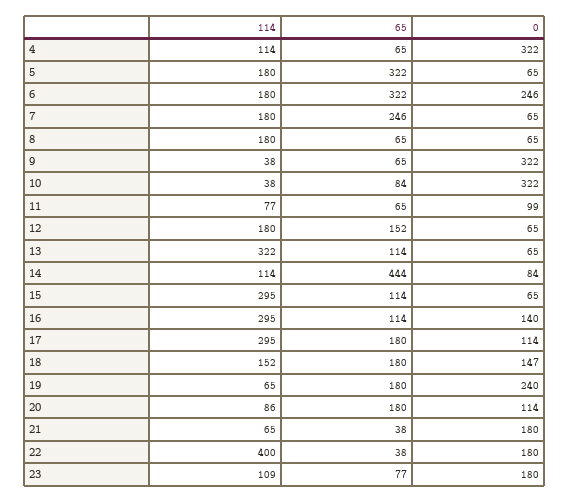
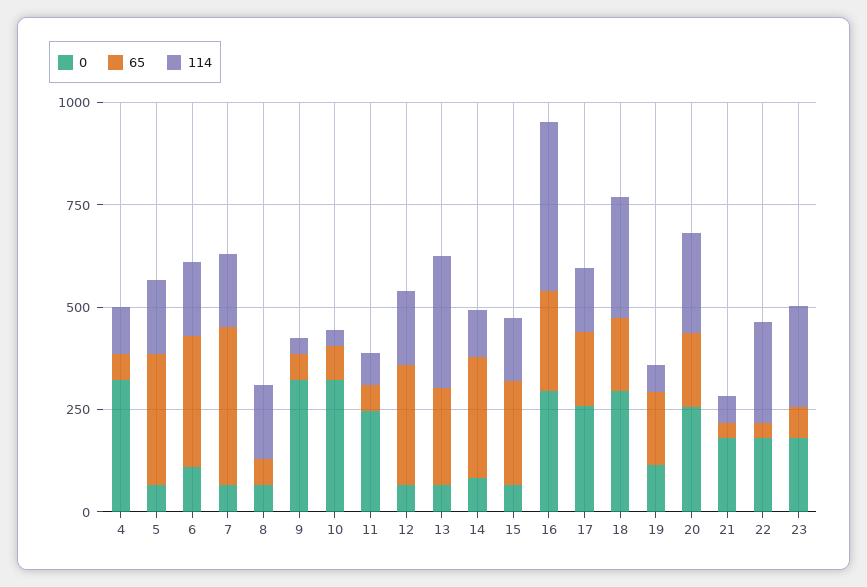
0, 6: 246 -> 100
65, 7: 246 -> 400
0, 11: 99 -> 250
65, 12: 152 -> 300
65, 13: 114 -> 250
65, 14: 444 -> 300
114, 15: 295 -> 150
65, 15: 114 -> 250
114, 16: 295 -> 400
65, 16: 114 -> 250
0, 16: 140 -> 300
114, 17: 295 -> 150
0, 17: 114 -> 250
114, 18: 152 -> 300
0, 18: 147 -> 300
0, 19: 240 -> 100
114, 20: 86 -> 250
0, 20: 114 -> 250
114, 22: 400 -> 250
114, 23: 109 -> 250

